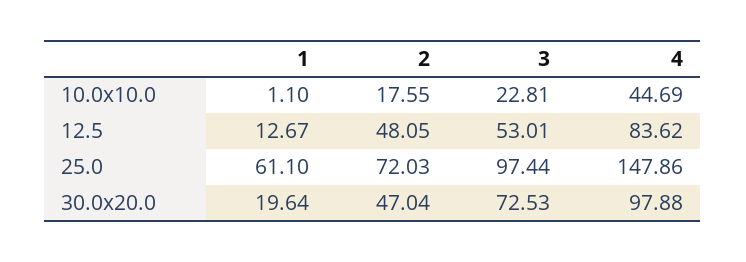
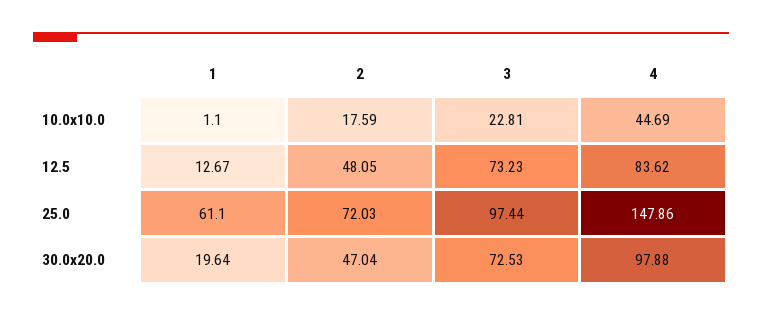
2, 10.0x10.0: 17.55 -> 17.59
3, 12.5: 53.01 -> 73.23

